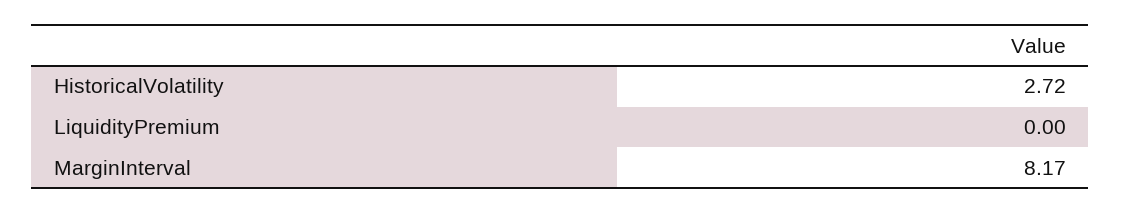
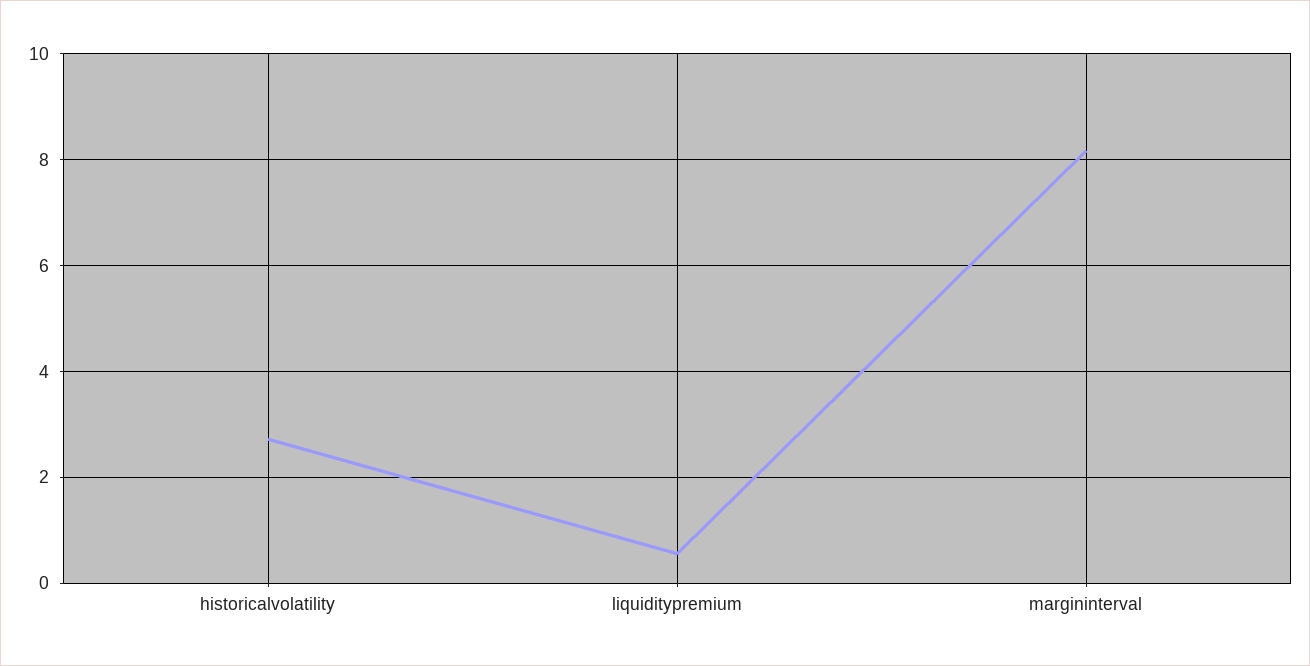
LiquidityPremium: 0 -> 0.6

